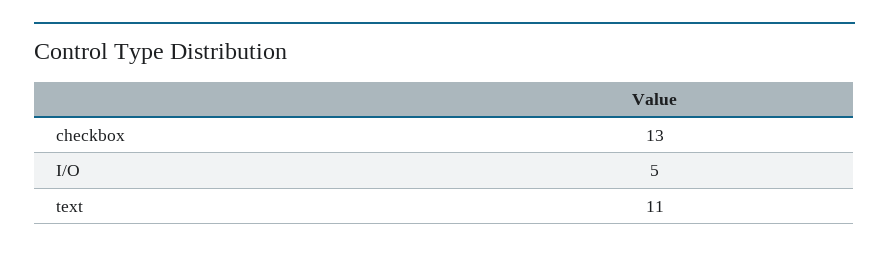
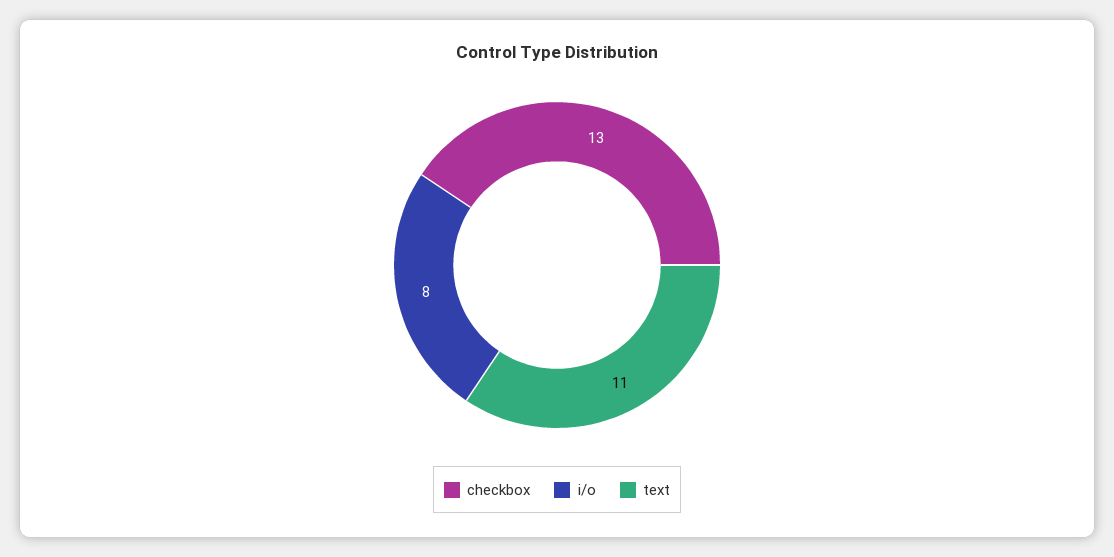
I/O: 5 -> 8

